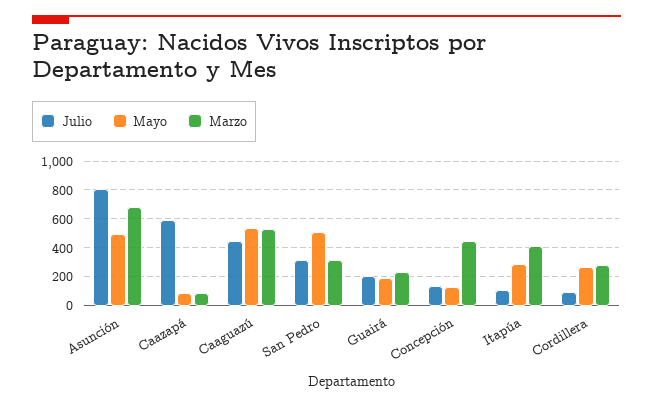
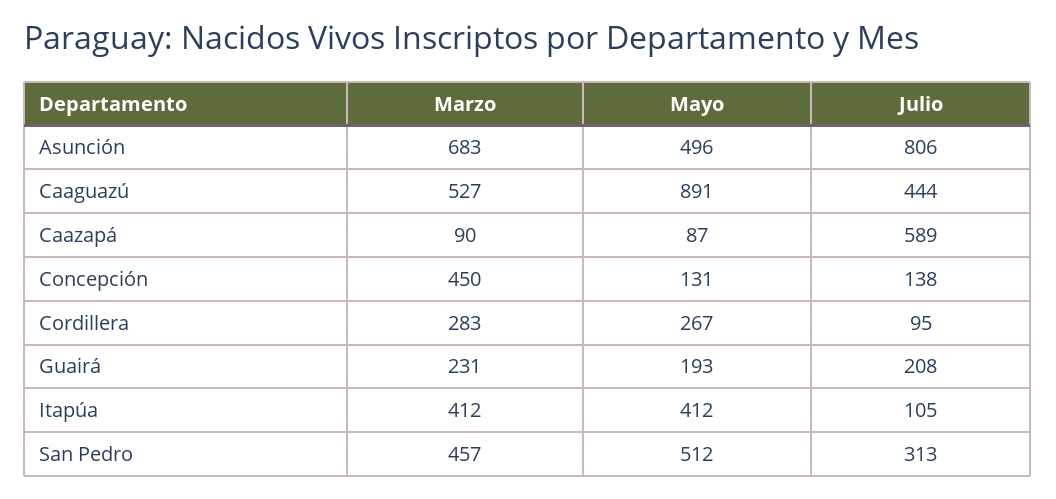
Mayo, Caaguazú: 550 -> 891
Marzo, San Pedro: 300 -> 457
Mayo, Itapúa: 300 -> 412

